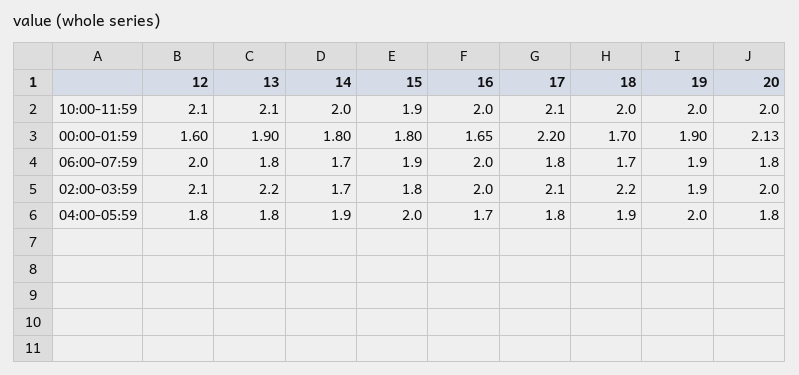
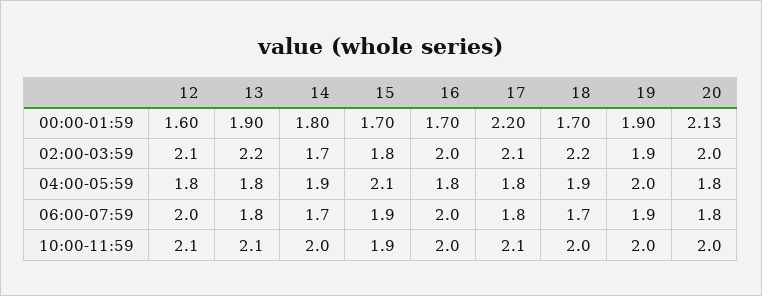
15, 00:00-01:59: 1.8 -> 1.7
16, 00:00-01:59: 1.65 -> 1.7
15, 04:00-05:59: 2 -> 2.1
16, 04:00-05:59: 1.7 -> 1.8

